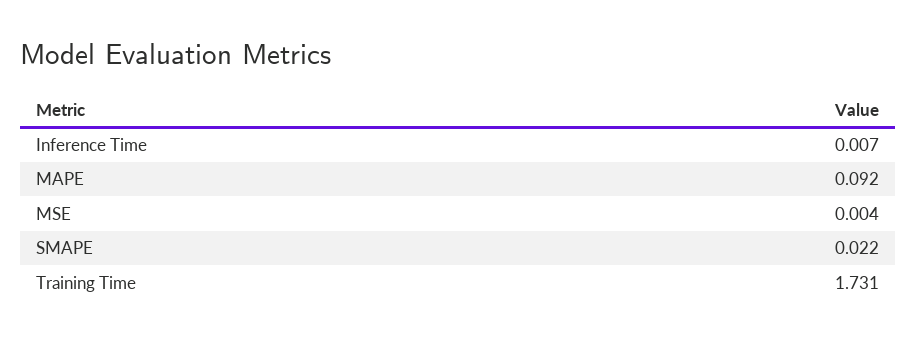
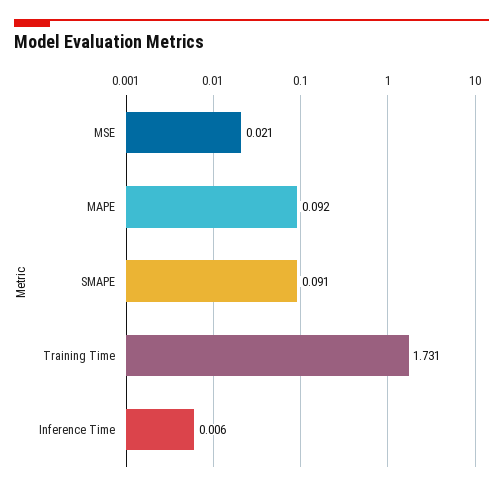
Inference Time: 0.007 -> 0.006
MSE: 0.004 -> 0.021
SMAPE: 0.022 -> 0.091

